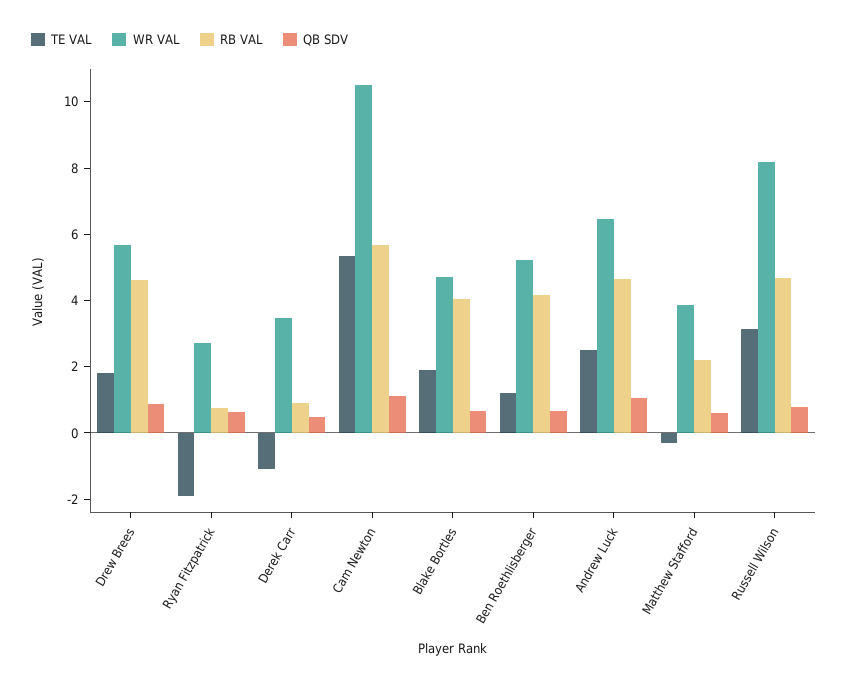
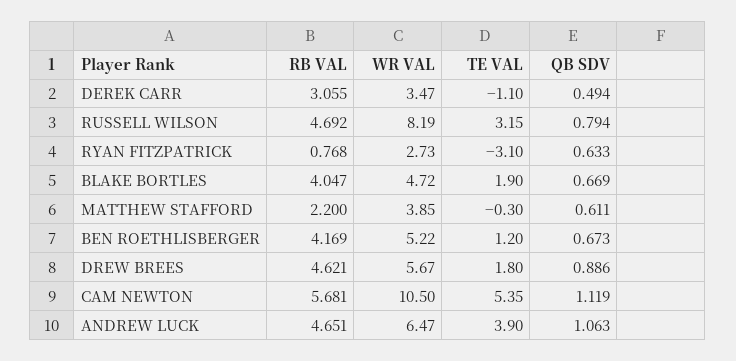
TE VAL, Ryan Fitzpatrick: -2 -> -3.1
RB VAL, Derek Carr: 1 -> 3.055
TE VAL, Andrew Luck: 2.5 -> 3.9

